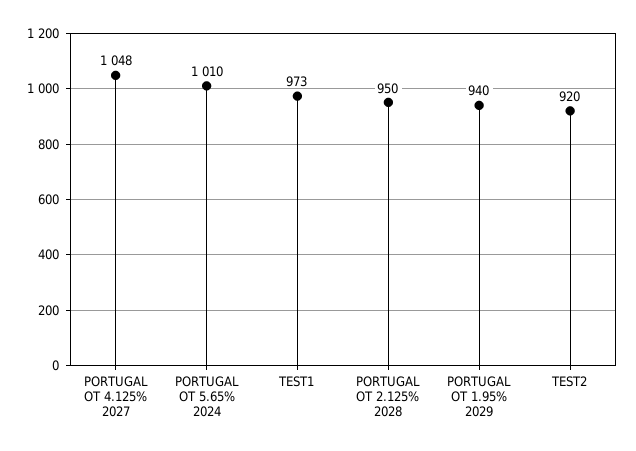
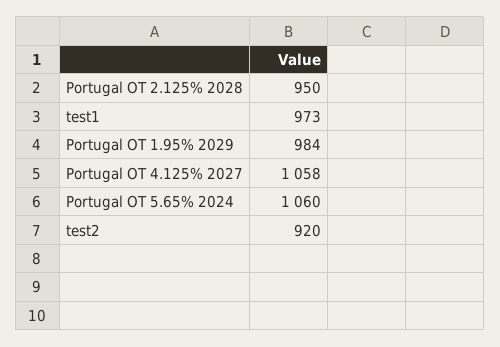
PORTUGAL OT 4.125% 2027: 1048 -> 1058
PORTUGAL OT 5.65% 2024: 1010 -> 1060
PORTUGAL OT 1.95% 2029: 940 -> 984

